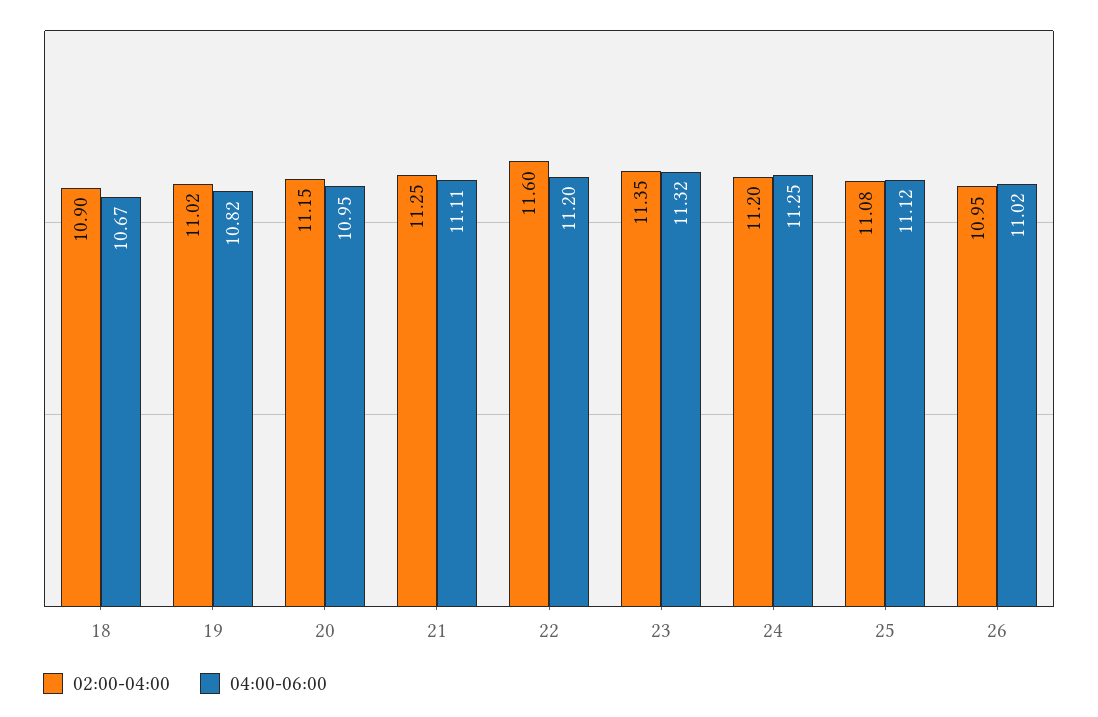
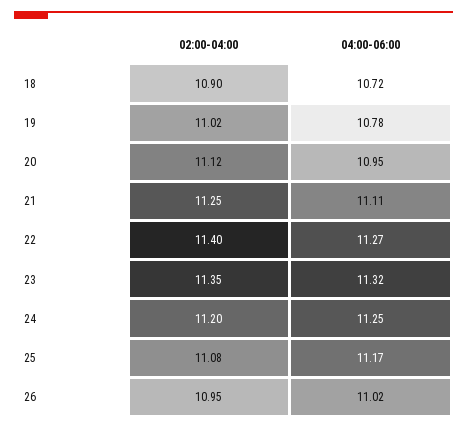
04:00-06:00, 18: 10.67 -> 10.72
04:00-06:00, 19: 10.82 -> 10.78
02:00-04:00, 20: 11.15 -> 11.12
02:00-04:00, 22: 11.6 -> 11.4
04:00-06:00, 22: 11.2 -> 11.27
04:00-06:00, 25: 11.12 -> 11.17

